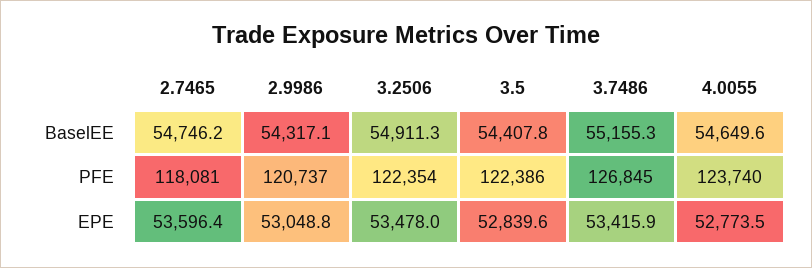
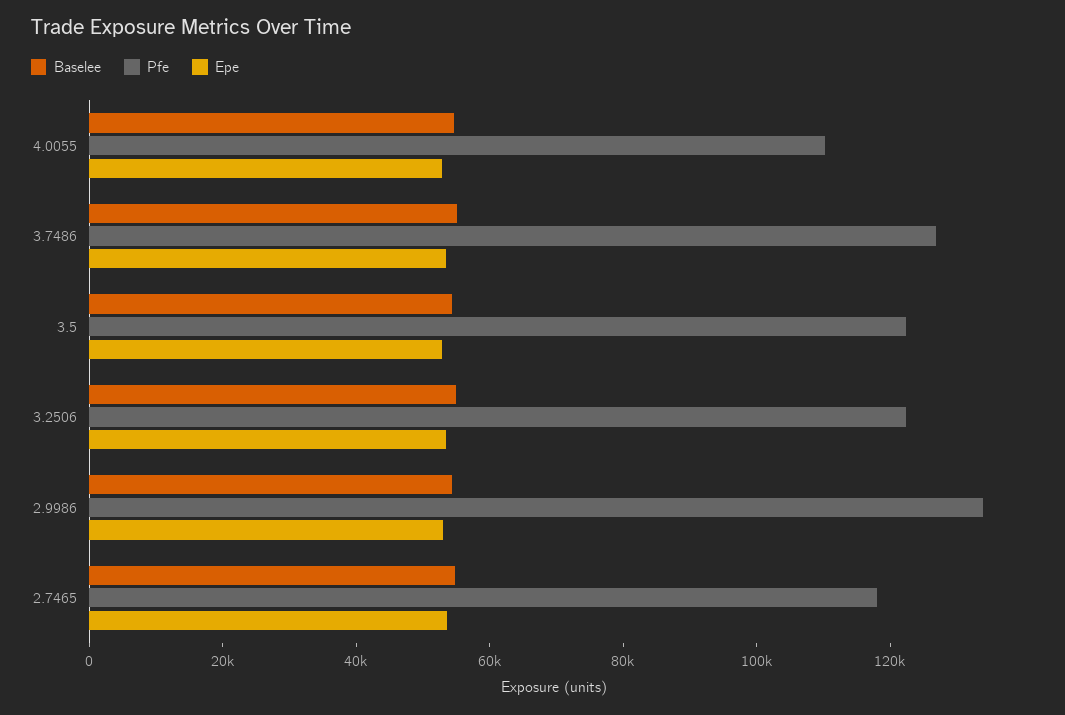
PFE, 2.9986: 120737 -> 135000
PFE, 4.0055: 123740 -> 110000

